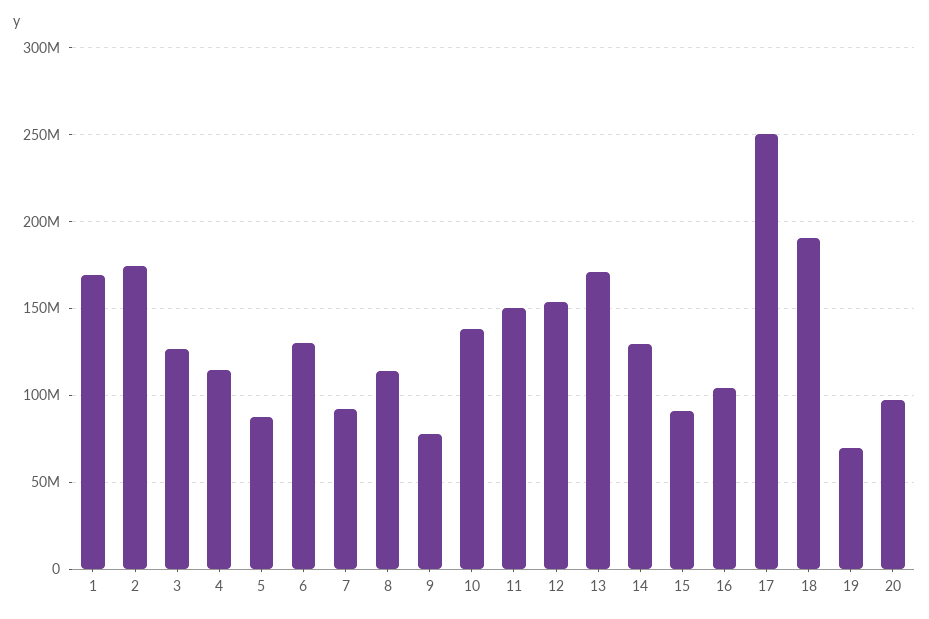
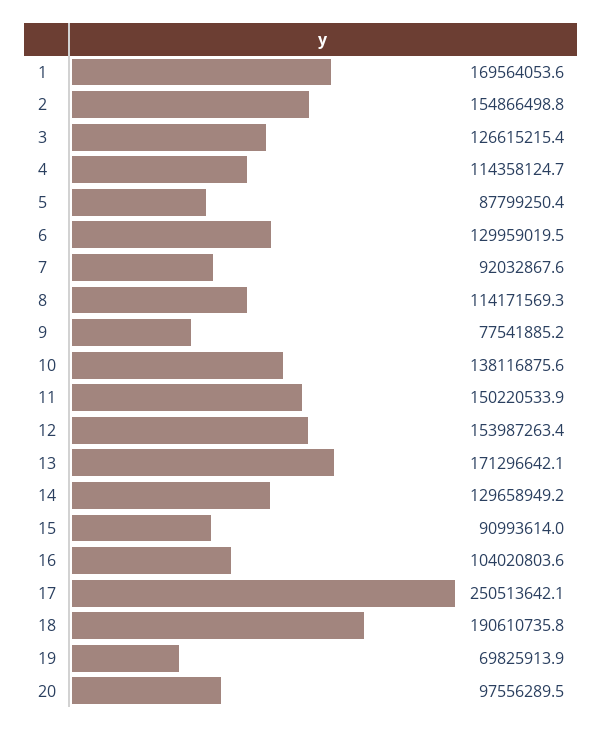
2: 175000000 -> 154866498.8

